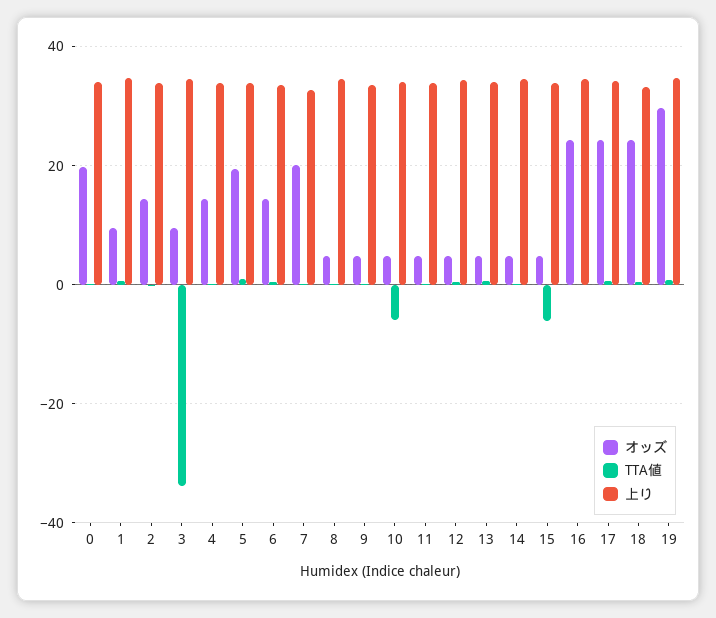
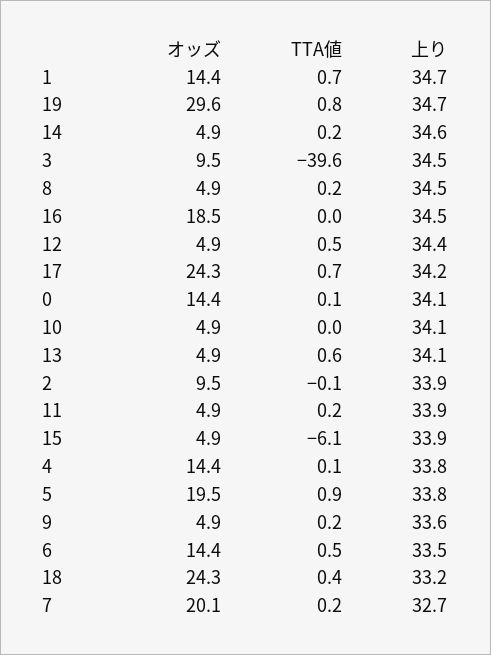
オッズ, 0: 20 -> 14.4
オッズ, 1: 10 -> 14.4
オッズ, 2: 14 -> 9.5
TTA値, 3: -34 -> -39.6
TTA値, 10: -6 -> 0
オッズ, 16: 24 -> 18.5

